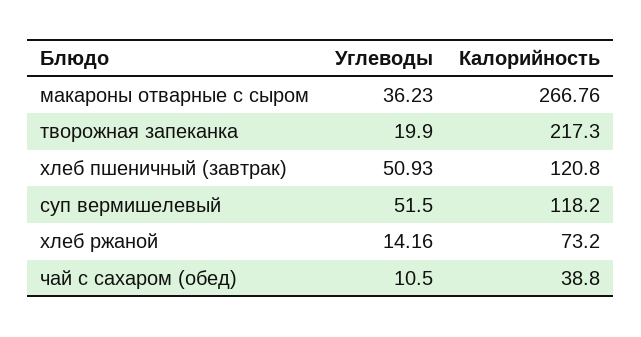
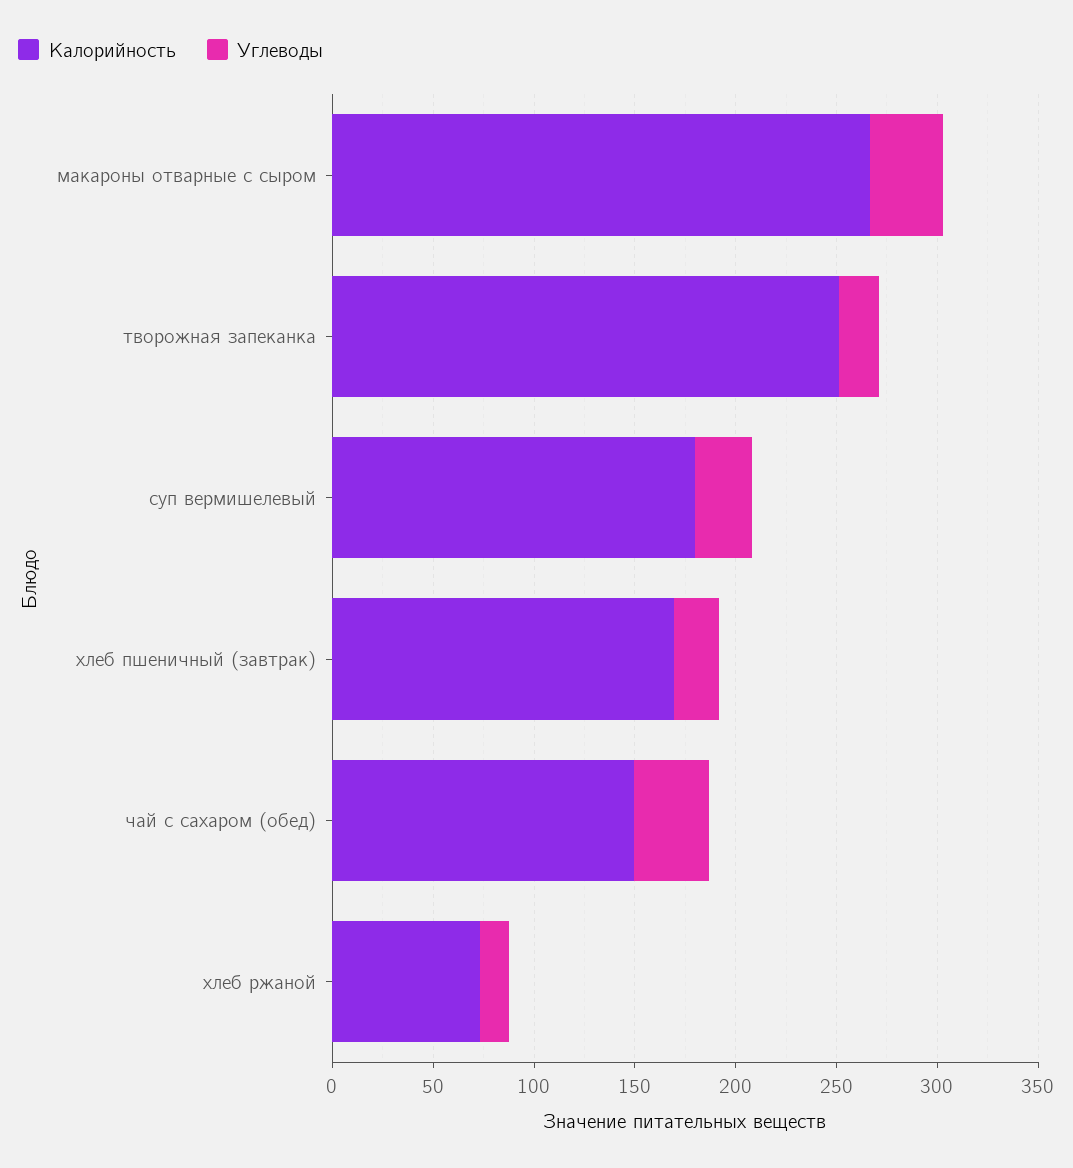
Калорийность, творожная запеканка: 217.3 -> 250
Углеводы, хлеб пшеничный (завтрак): 50.93 -> 20
Калорийность, хлеб пшеничный (завтрак): 120.8 -> 170
Углеводы, суп вермишелевый: 51.5 -> 30
Калорийность, суп вермишелевый: 118.2 -> 180
Углеводы, чай с сахаром (обед): 10.5 -> 40
Калорийность, чай с сахаром (обед): 38.8 -> 150

